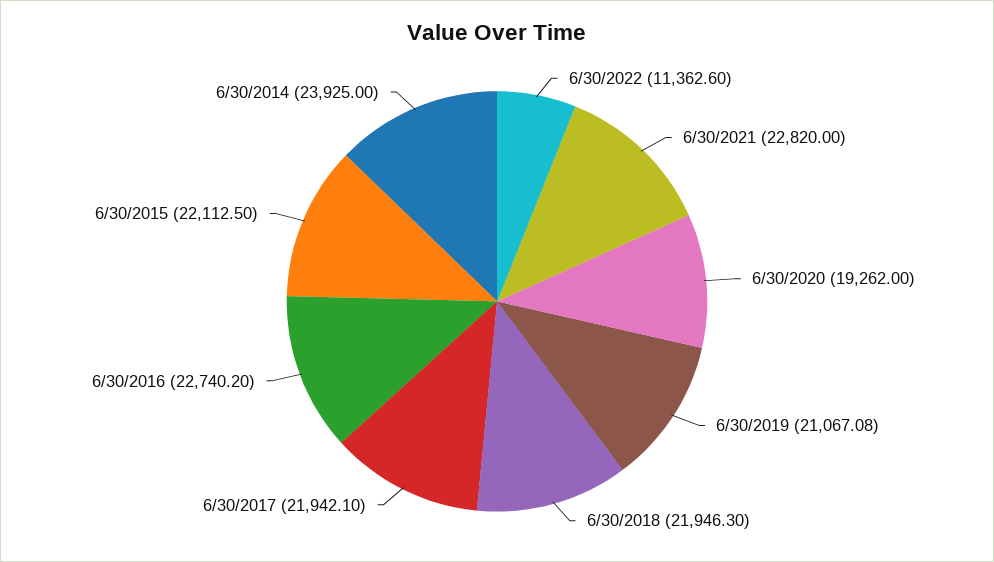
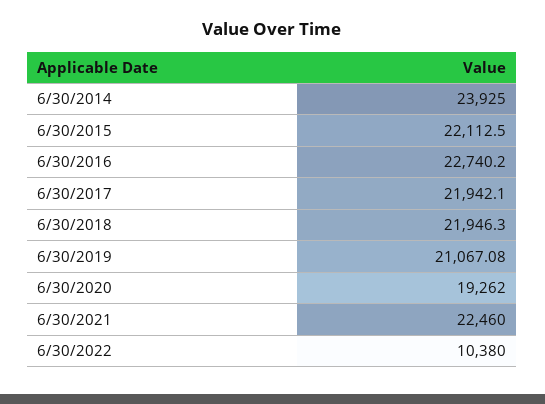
6/30/2022: 11362.6 -> 10380
6/30/2021: 22820 -> 22460

